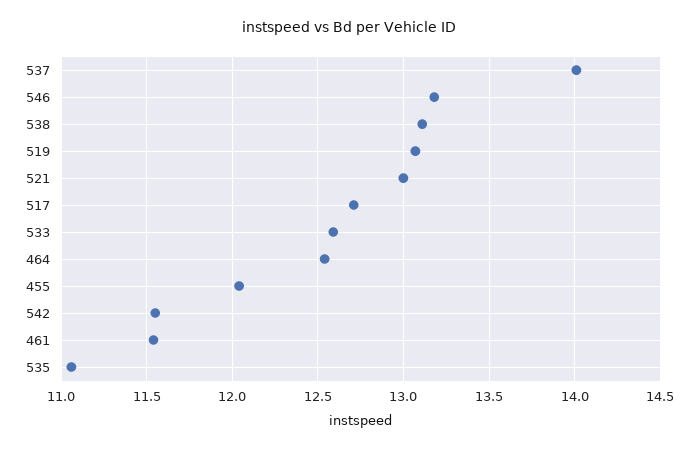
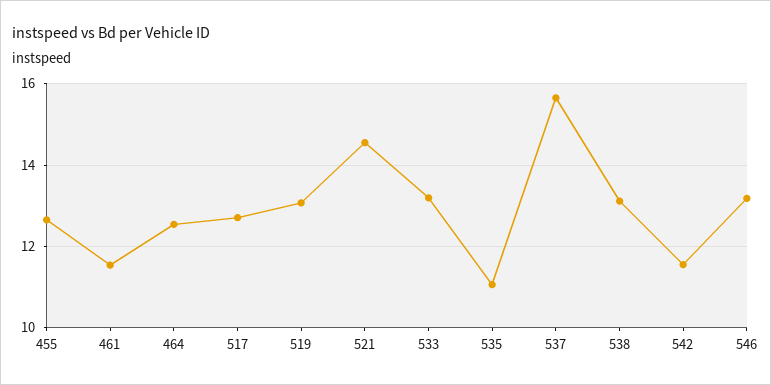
537: 14 -> 15.6
521: 13 -> 14.6
533: 12.6 -> 13.2
455: 12.05 -> 12.6

